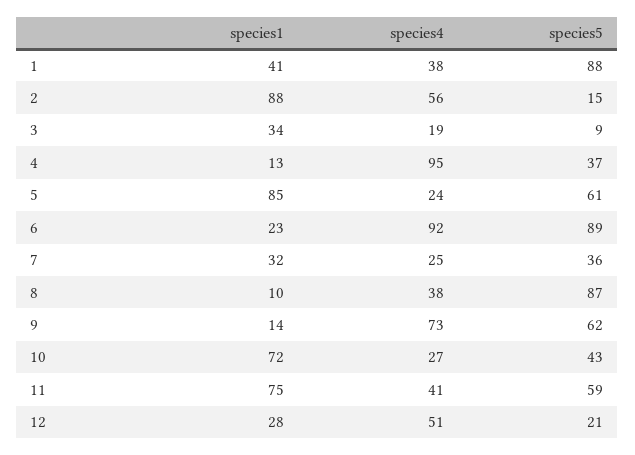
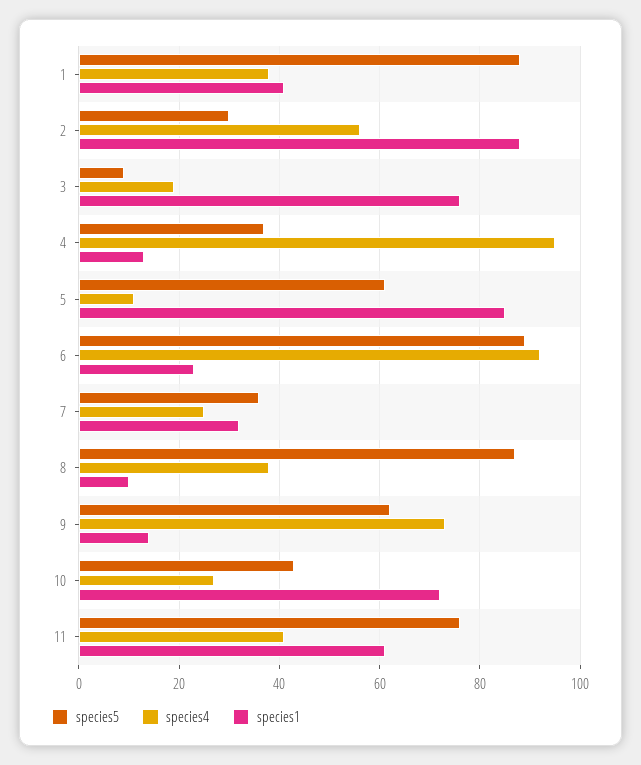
species5, 2: 15 -> 30
species1, 3: 34 -> 75
species4, 5: 24 -> 10
species1, 11: 75 -> 60
species5, 11: 59 -> 75
species1, 12: 28 -> none
species4, 12: 51 -> none
species5, 12: 21 -> none

